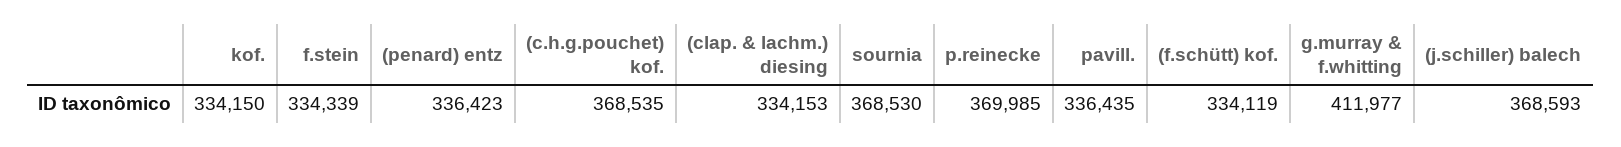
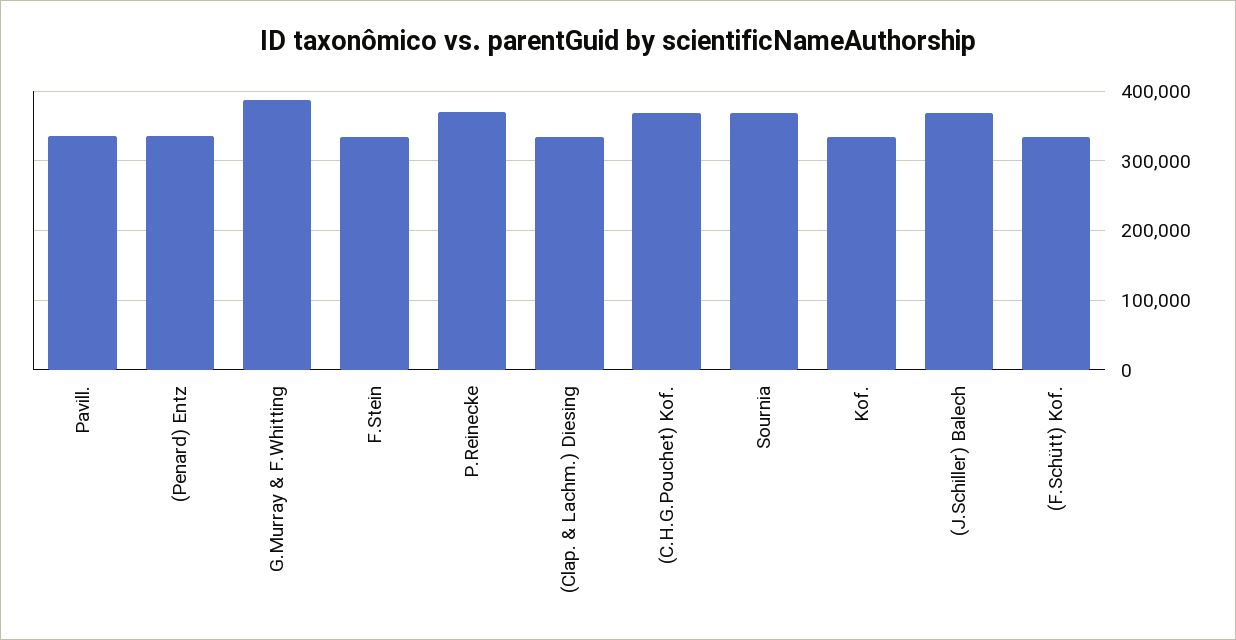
g.murray & f.whitting: 411977 -> 390000

